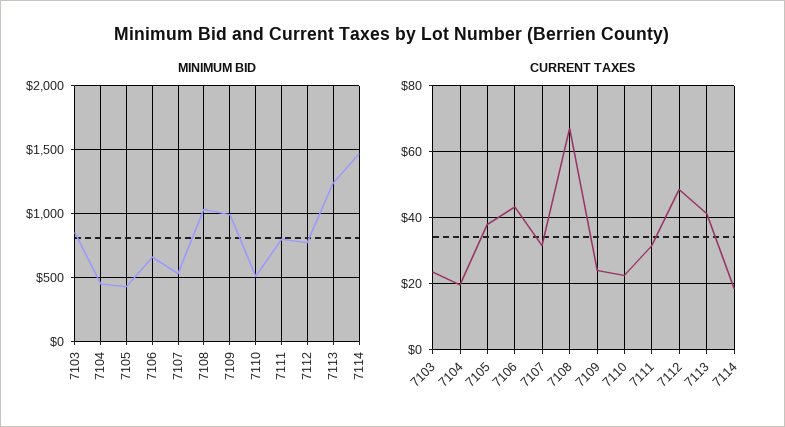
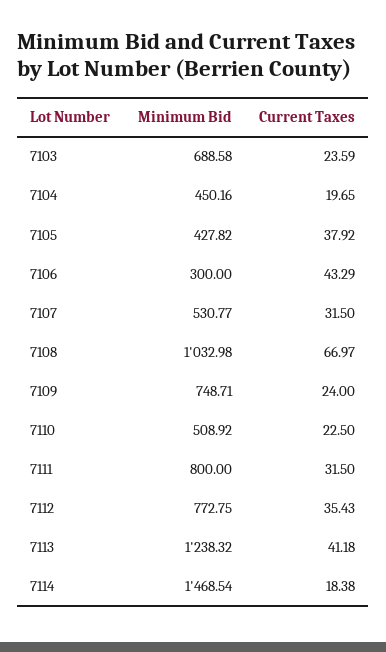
MINIMUM BID, 7103: 850 -> 688.58
MINIMUM BID, 7106: 650 -> 300
MINIMUM BID, 7109: 1000 -> 748.71
CURRENT TAXES, 7112: 48 -> 35.43

